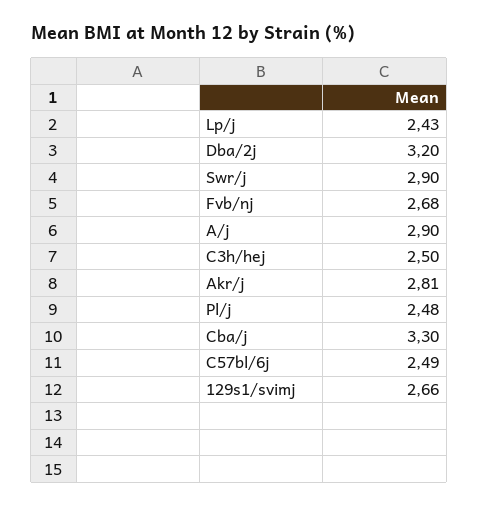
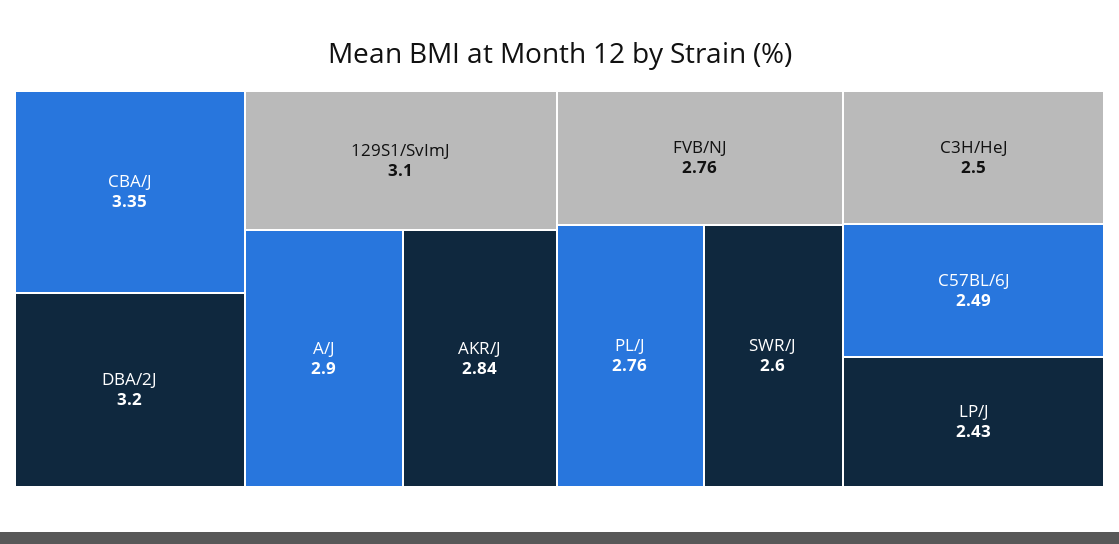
Swr/j: 2.9 -> 2.6
Fvb/nj: 2.68 -> 2.76
Akr/j: 2.81 -> 2.84
Pl/j: 2.48 -> 2.76
Cba/j: 3.3 -> 3.35
129s1/svimj: 2.66 -> 3.1

